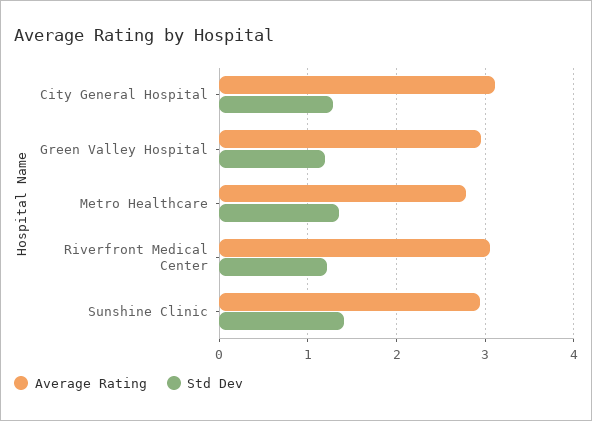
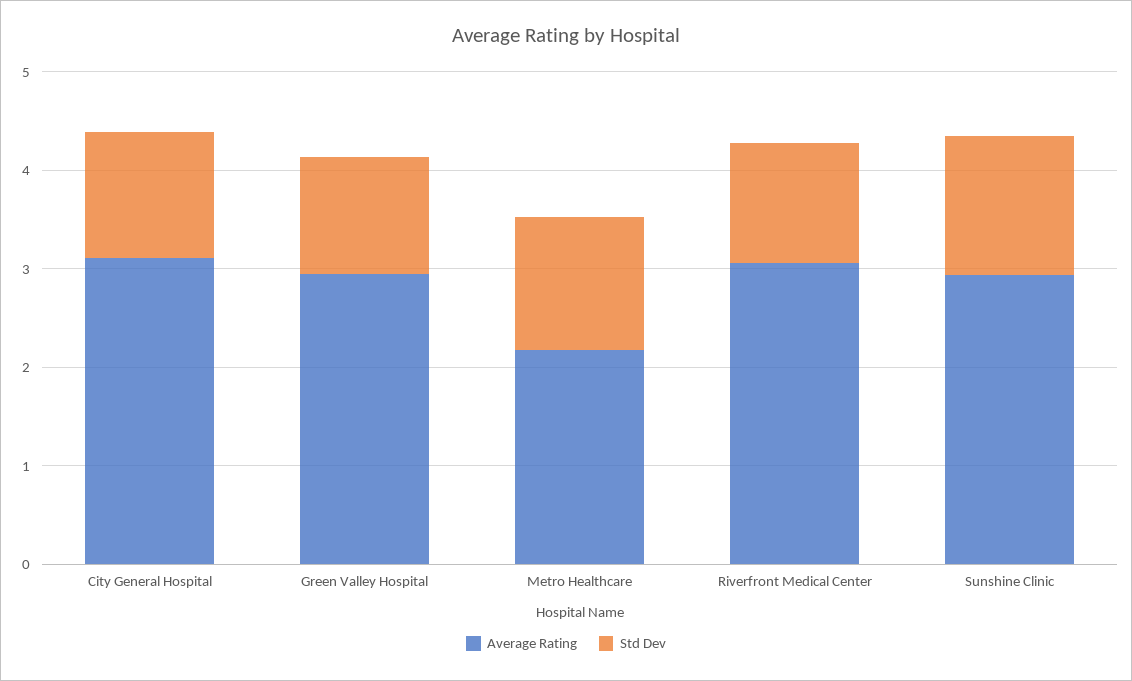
Average Rating, Metro Healthcare: 2.8 -> 2.2

